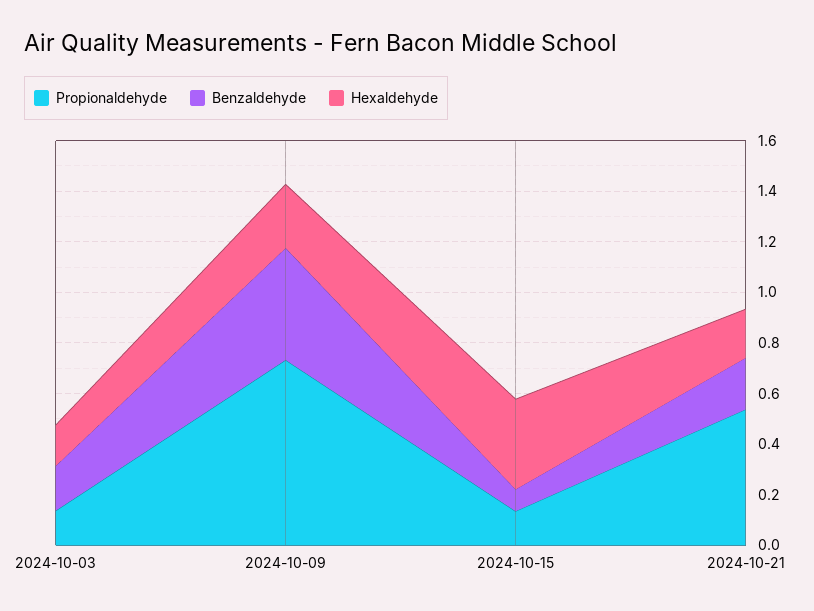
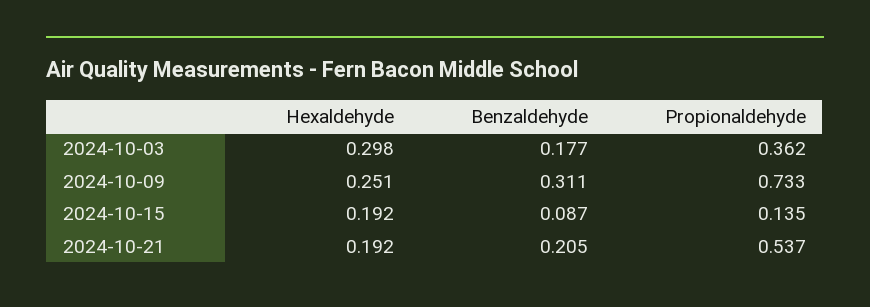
Propionaldehyde, 2024-10-03: 0.15 -> 0.362
Hexaldehyde, 2024-10-03: 0.15 -> 0.298
Benzaldehyde, 2024-10-09: 0.45 -> 0.311
Hexaldehyde, 2024-10-15: 0.35 -> 0.192

